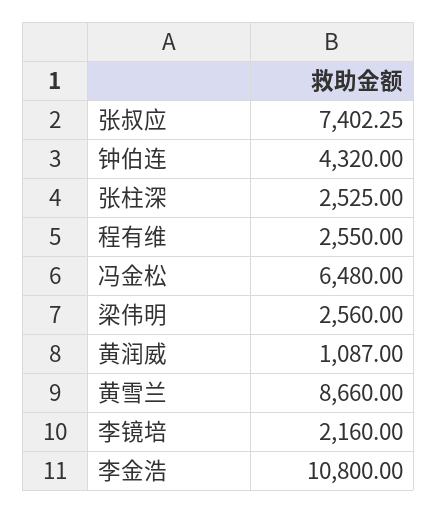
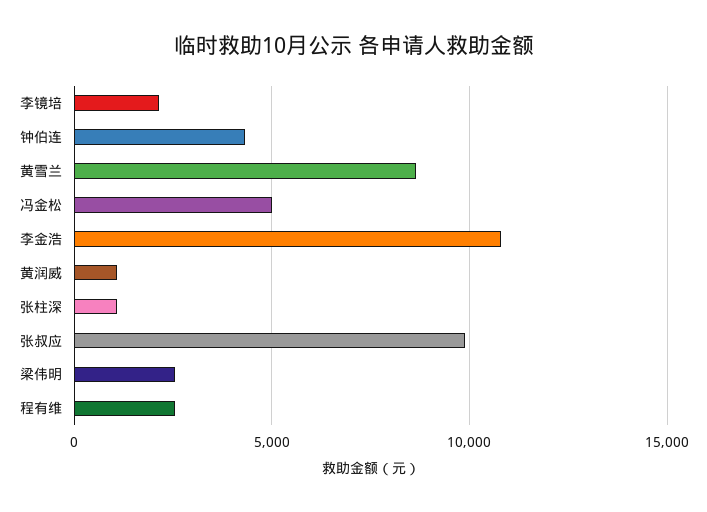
张叔应: 7402.25 -> 10000
张柱深: 2525 -> 1000
冯金松: 6480 -> 5000

